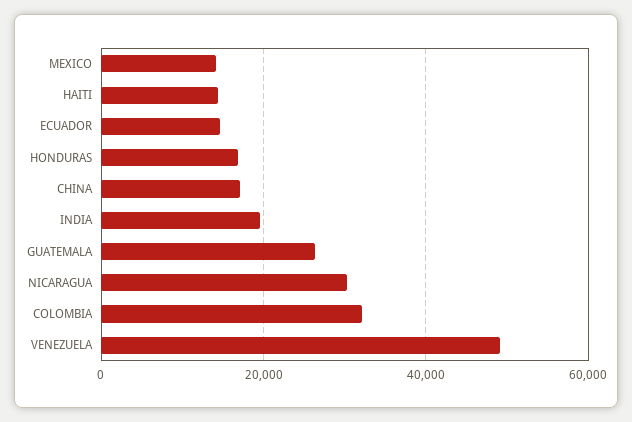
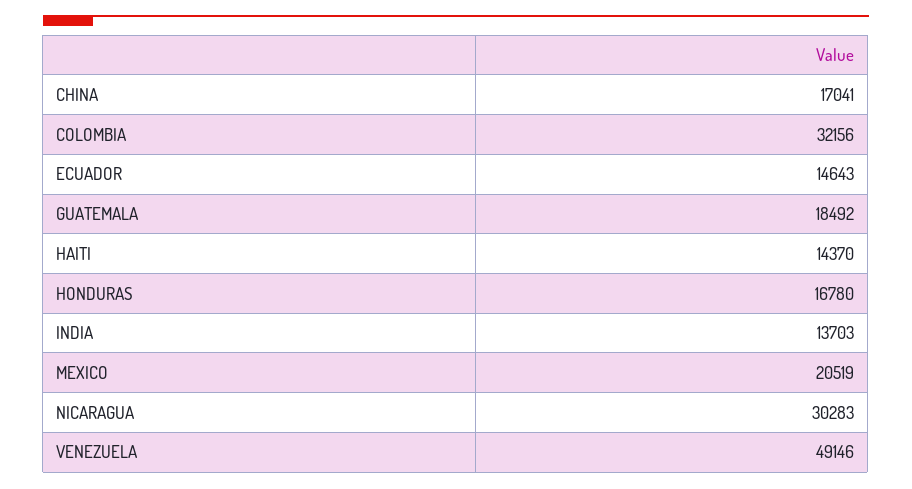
MEXICO: 14000 -> 20519
INDIA: 20000 -> 13703
GUATEMALA: 26000 -> 18492

